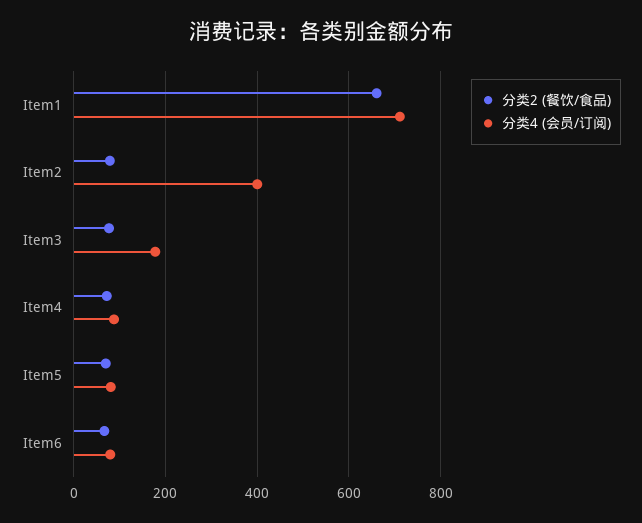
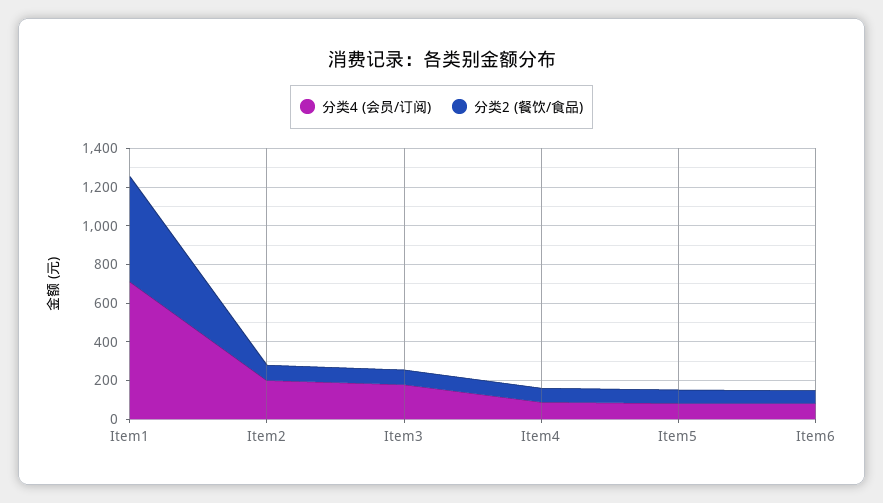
分类2 (餐饮/食品), Item1: 660 -> 550
分类4 (会员/订阅), Item2: 400 -> 200

